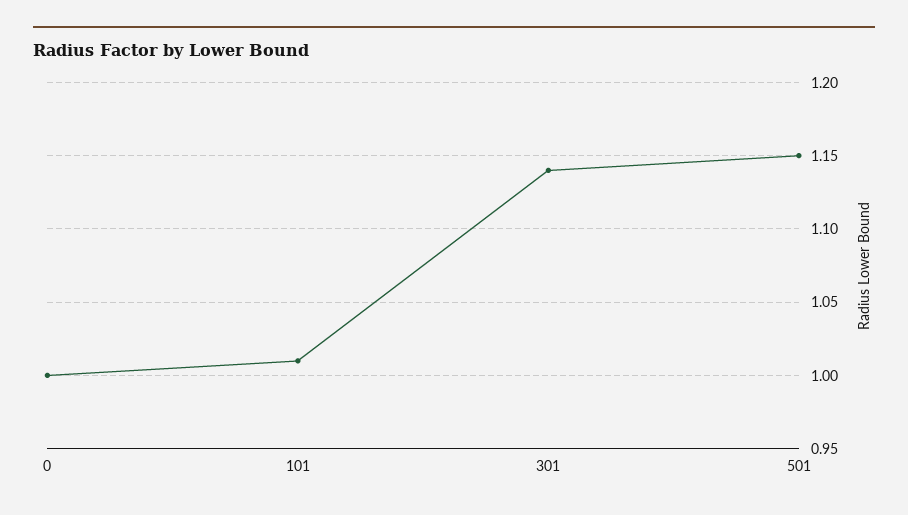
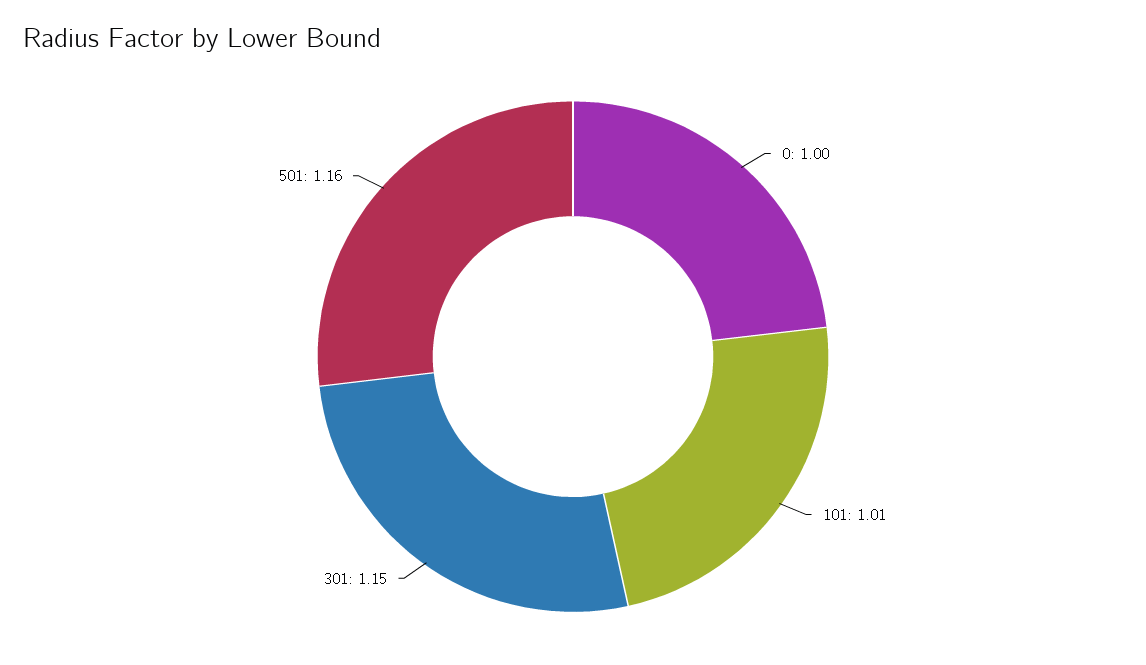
301: 1.14 -> 1.15
501: 1.15 -> 1.16

